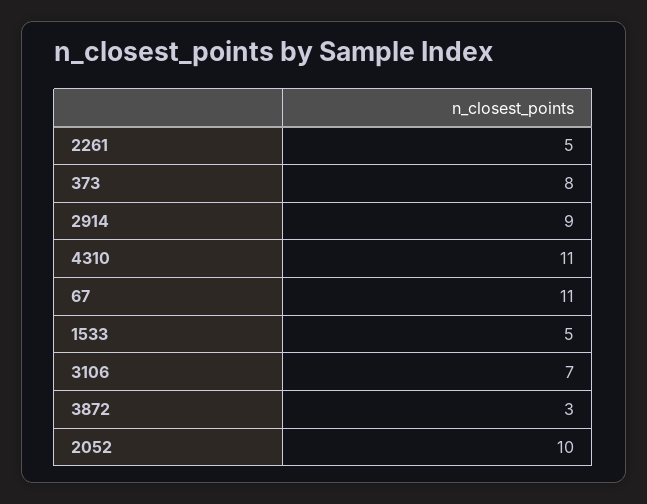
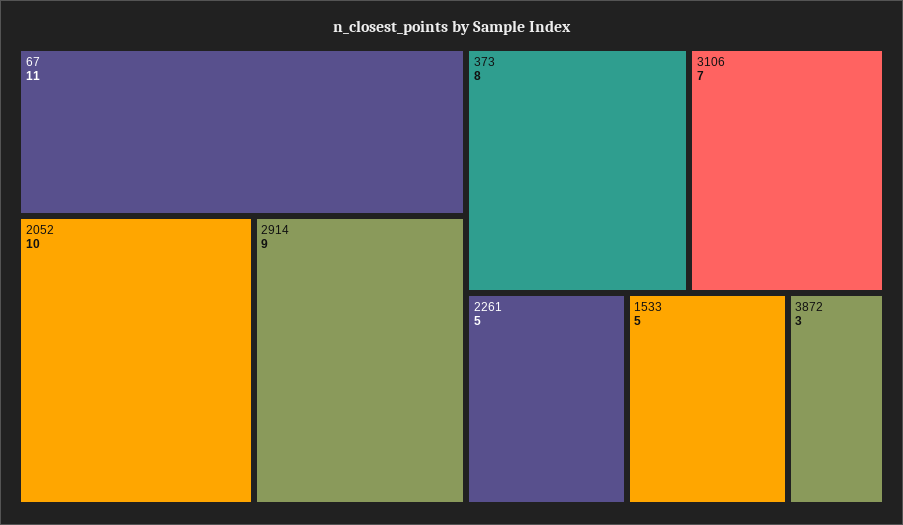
4310: 11 -> none

